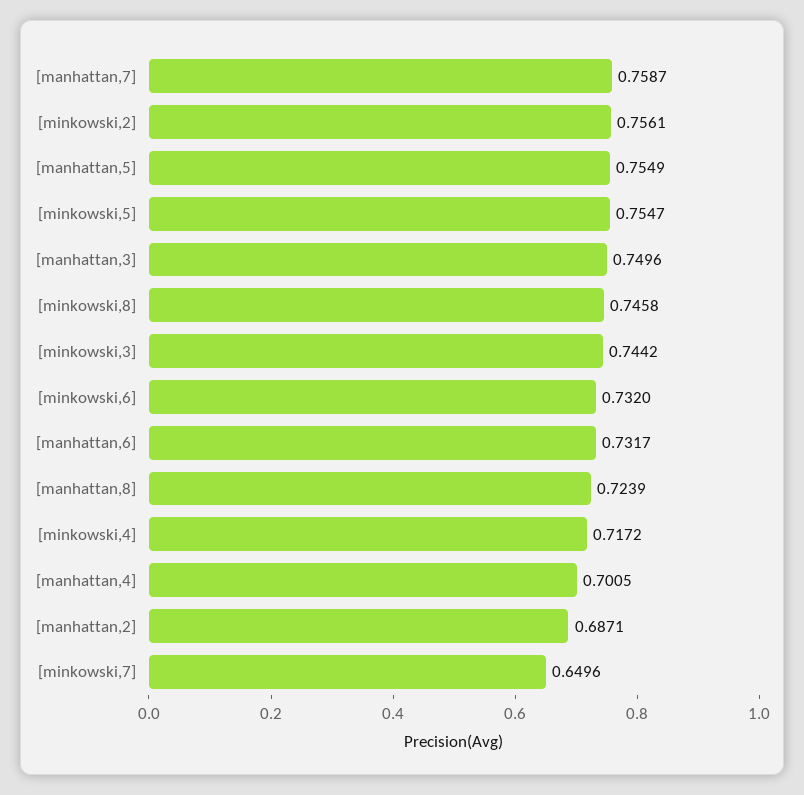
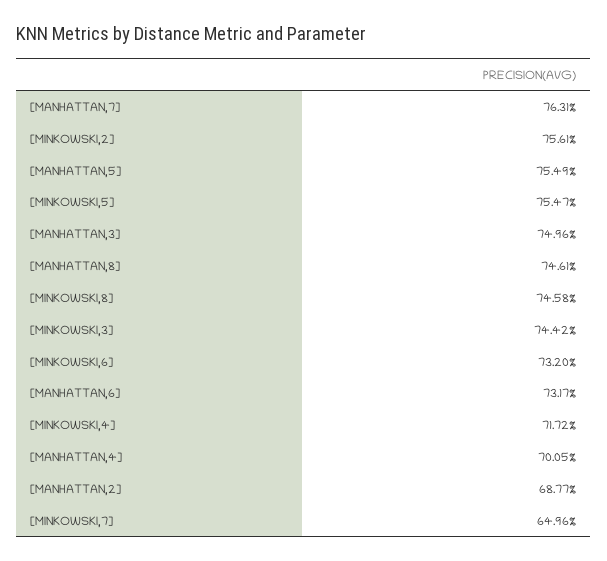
[manhattan,7]: 0.7587 -> 0.7631
[manhattan,8]: 0.7239 -> 0.7461
[manhattan,2]: 0.6871 -> 0.6877

